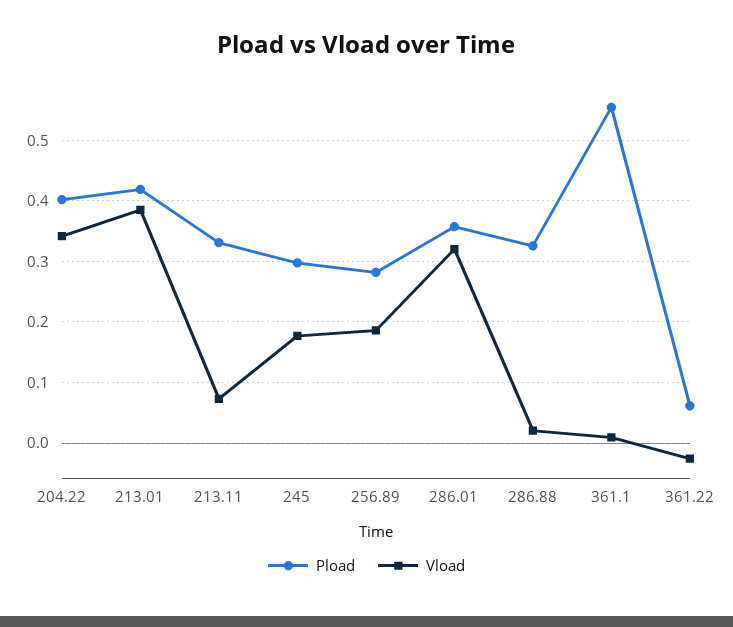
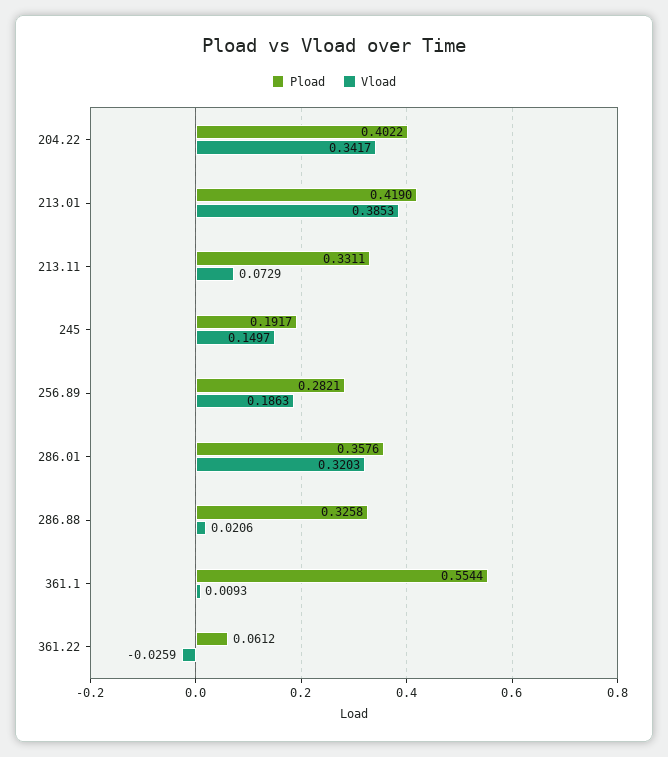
Pload, 245: 0.3 -> 0.1917
Vload, 245: 0.18 -> 0.1497

